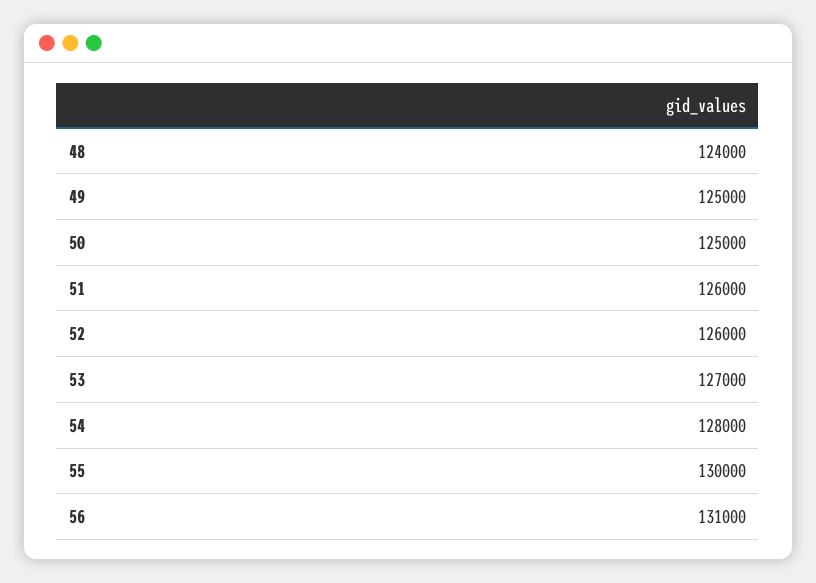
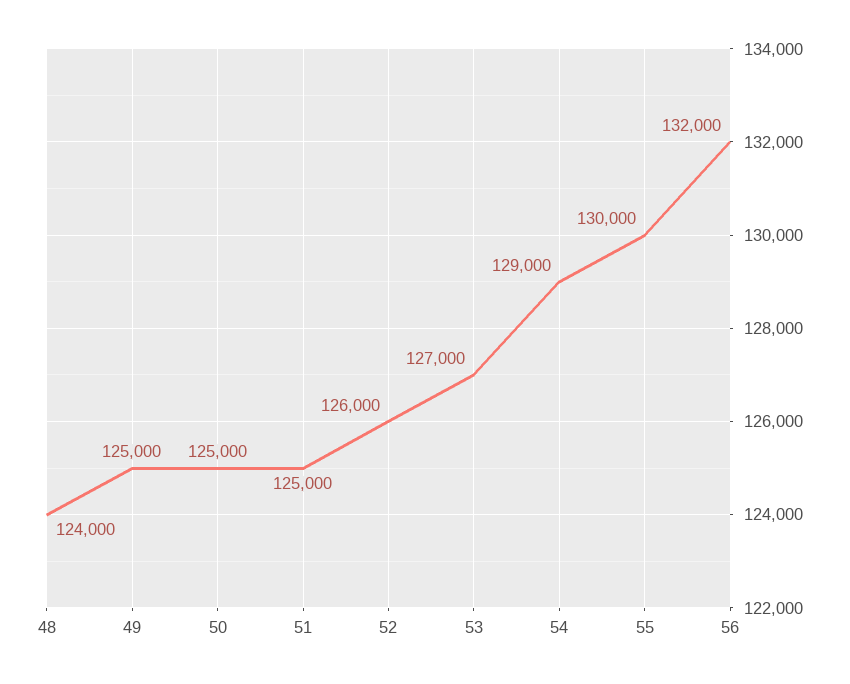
51: 126000 -> 125000
54: 128000 -> 129000
56: 131000 -> 132000

